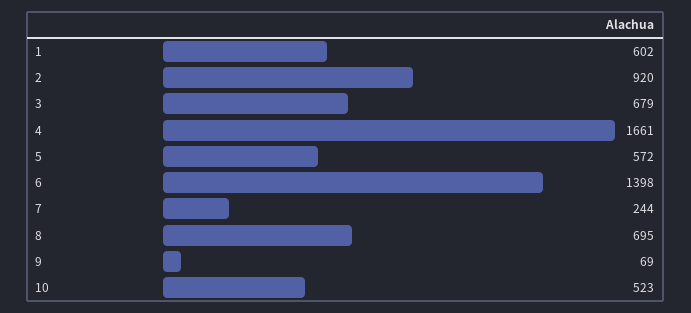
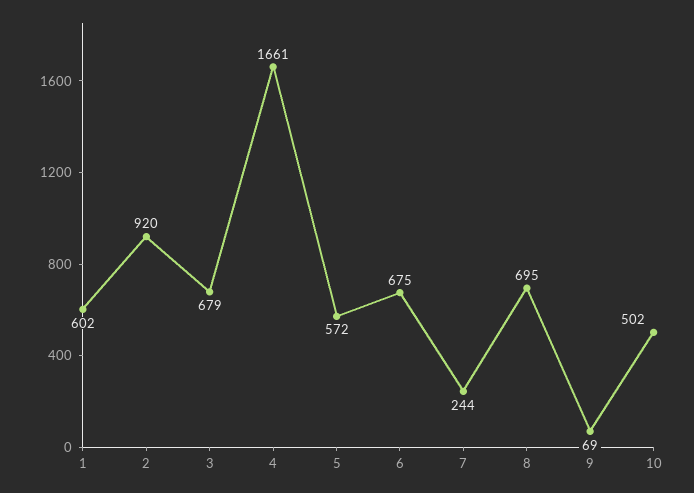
6: 1398 -> 675
10: 523 -> 502

